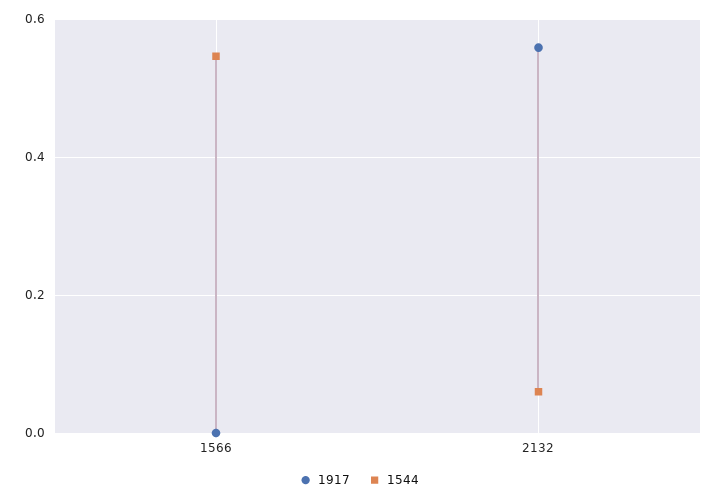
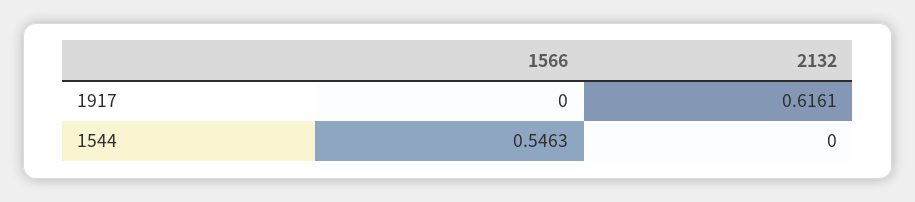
1917, 2132: 0.56 -> 0.6161
1544, 2132: 0.06 -> 0

